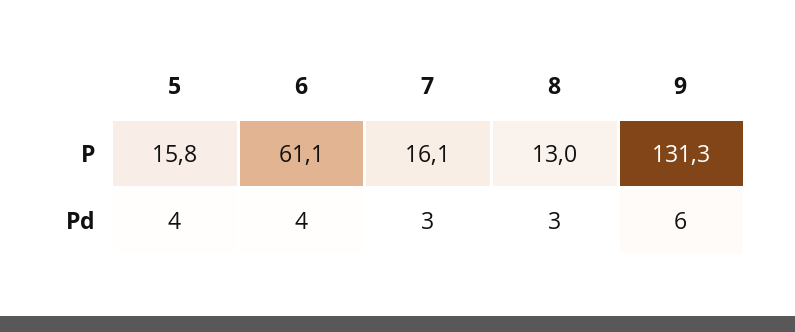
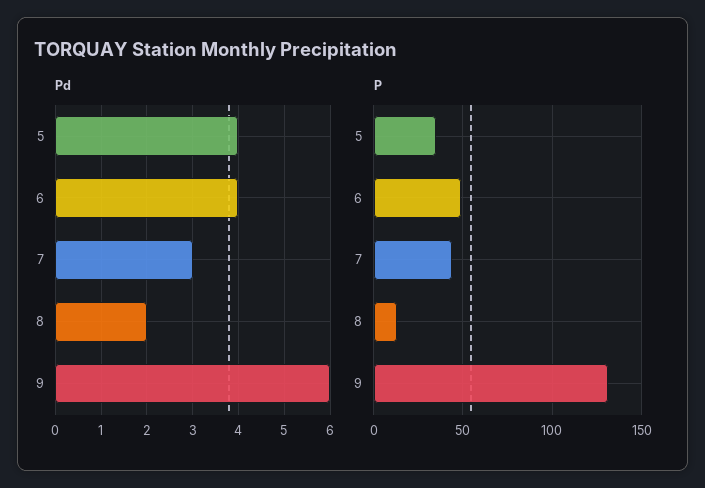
P, 5: 15.8 -> 35
P, 6: 61.1 -> 50
P, 7: 16.1 -> 45
Pd, 8: 3 -> 2

